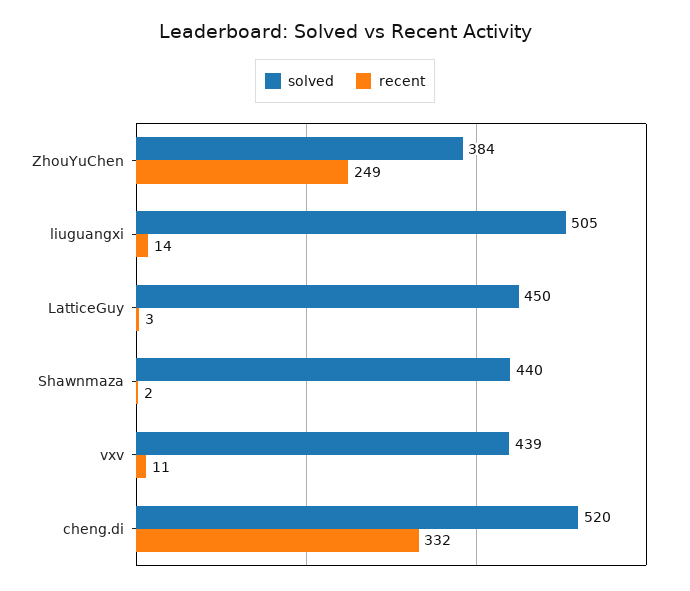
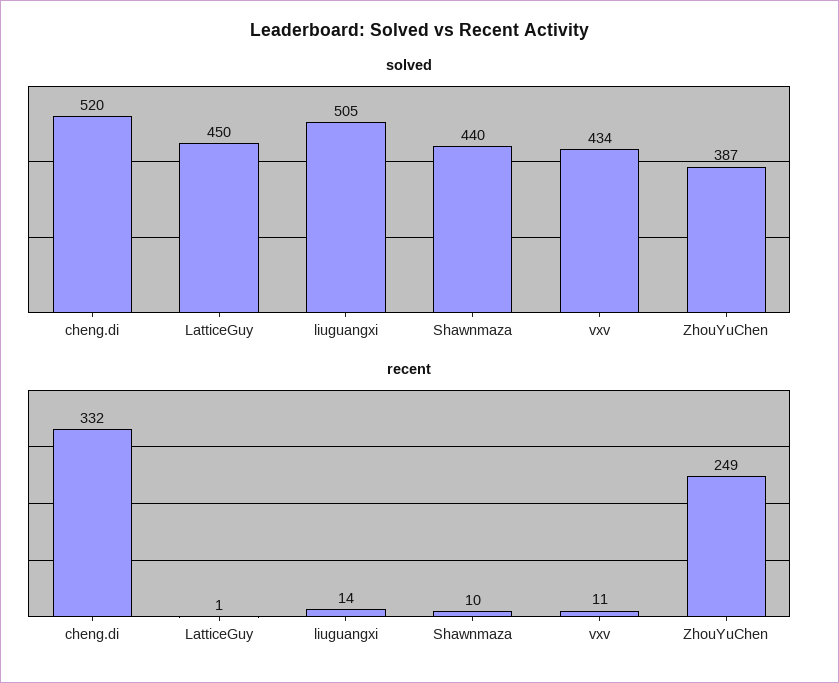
solved, ZhouYuChen: 384 -> 387
recent, LatticeGuy: 3 -> 1
recent, Shawnmaza: 2 -> 10
solved, vxv: 439 -> 434

